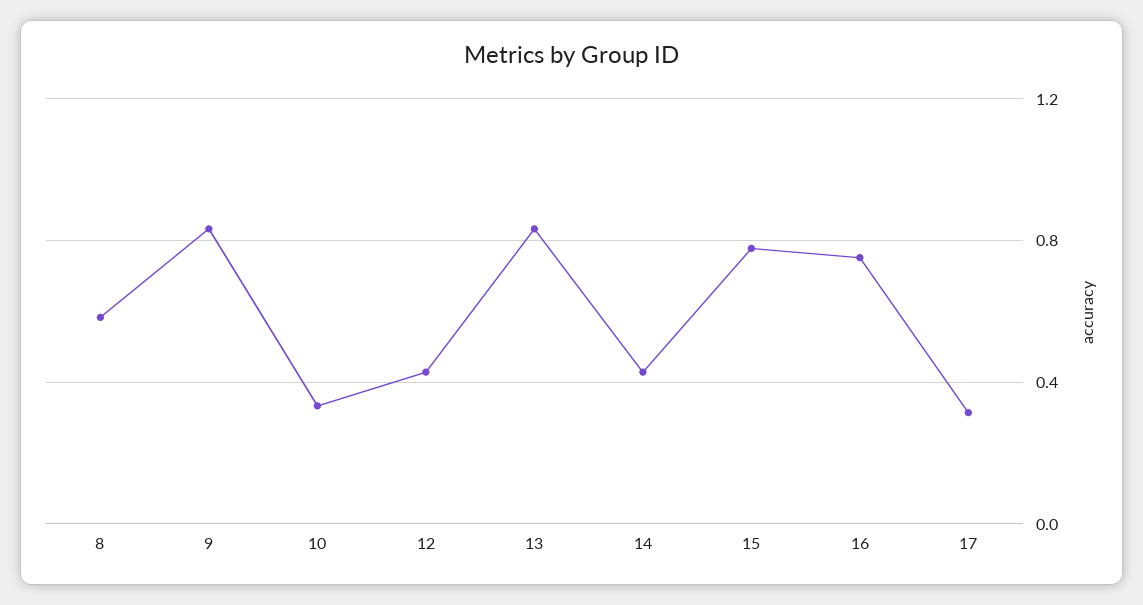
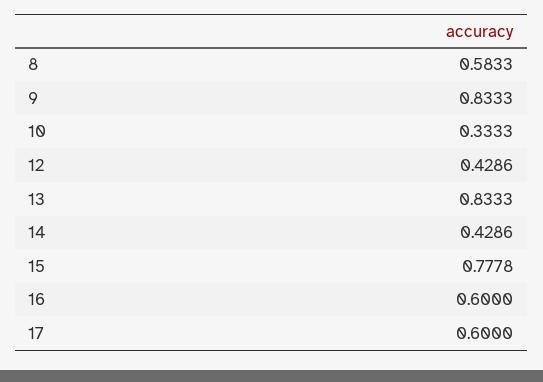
16: 0.75 -> 0.6
17: 0.3 -> 0.6

